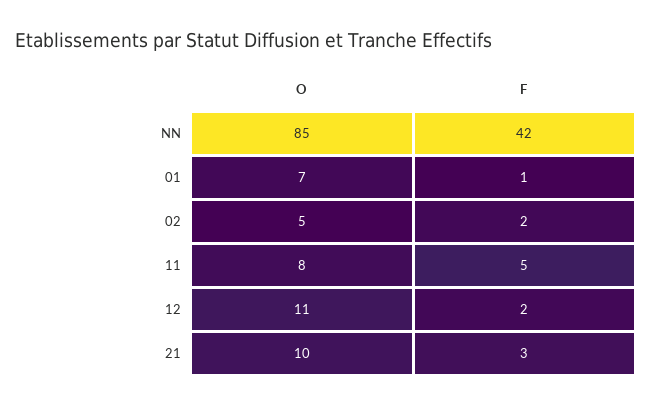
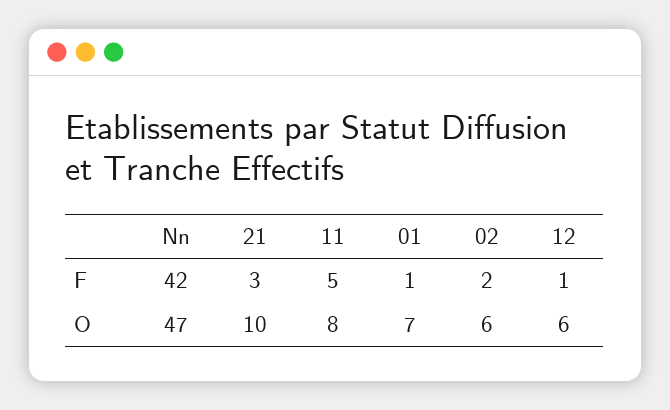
O, NN: 85 -> 47
O, 02: 5 -> 6
O, 12: 11 -> 6
F, 12: 2 -> 1

